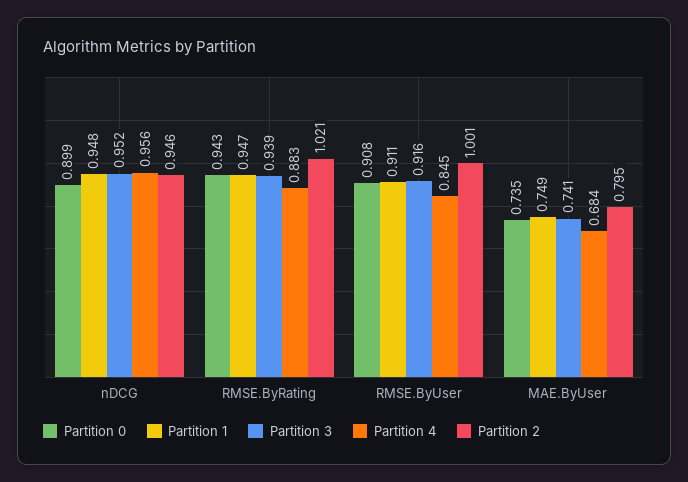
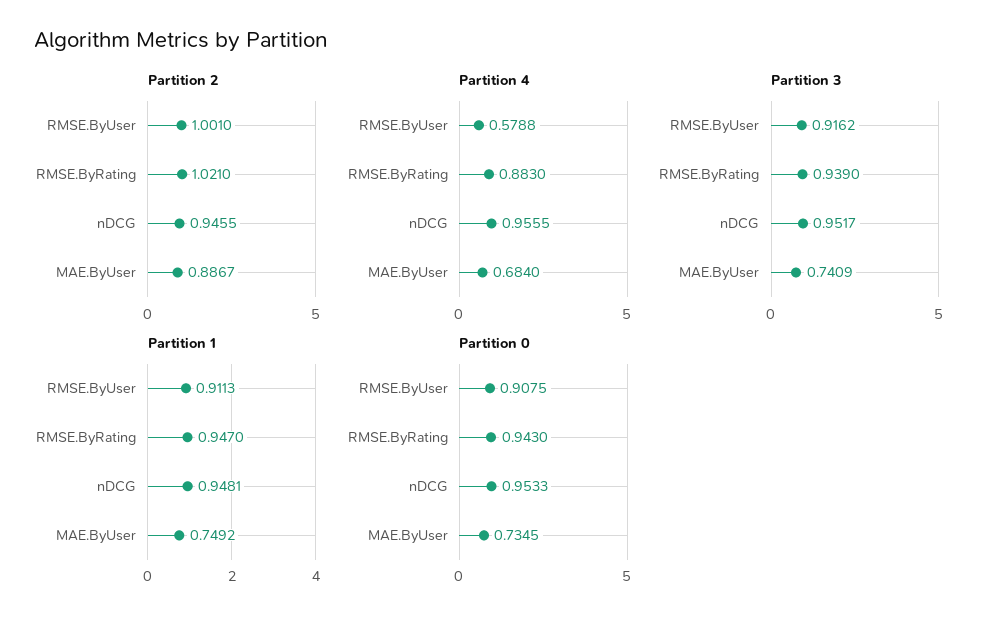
Partition 0, nDCG: 0.899 -> 0.9533
Partition 4, RMSE.ByUser: 0.845 -> 0.5788
Partition 2, MAE.ByUser: 0.795 -> 0.8867

